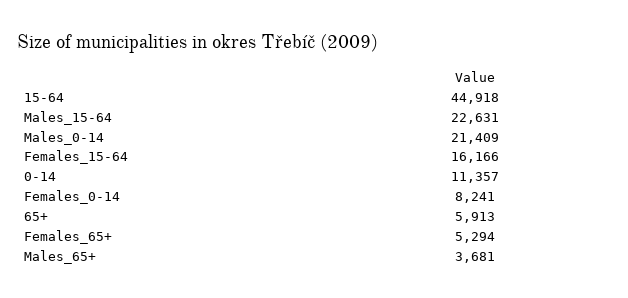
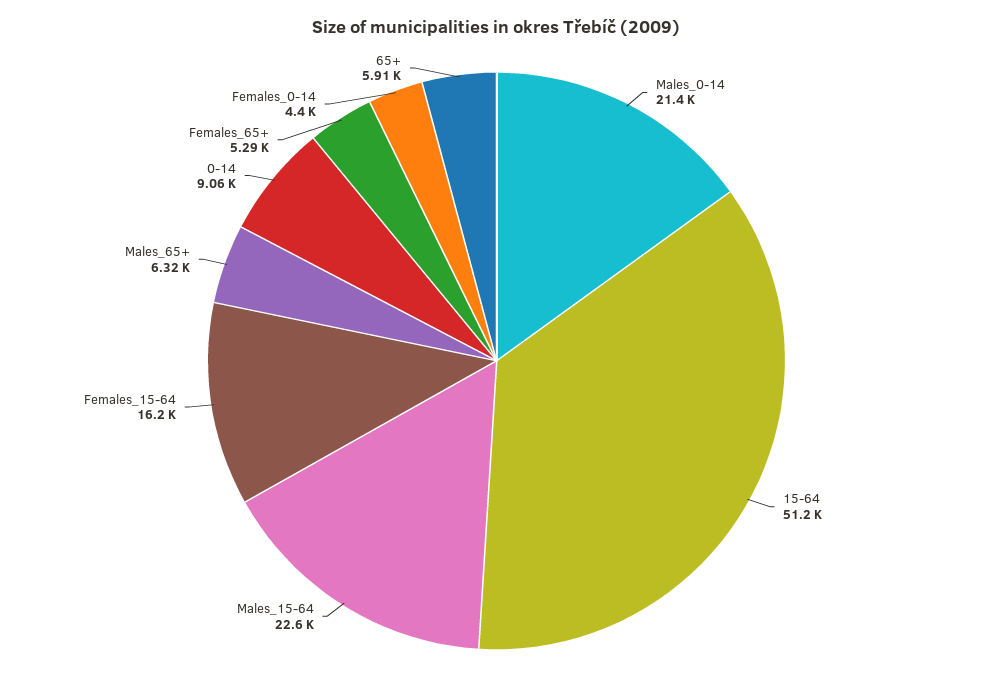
15-64: 44918 -> 51200
0-14: 11357 -> 9060
Females_0-14: 8241 -> 4400
Males_65+: 3681 -> 6320

